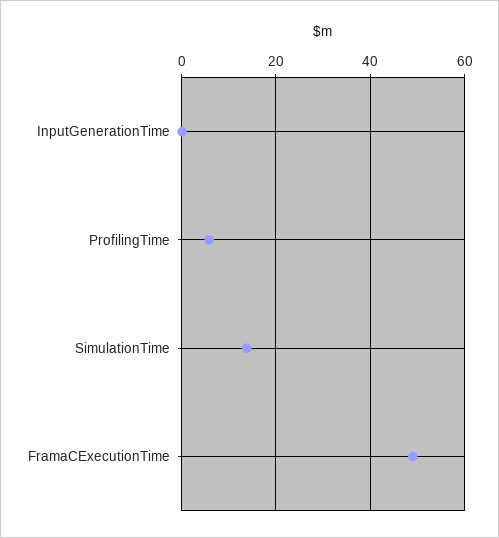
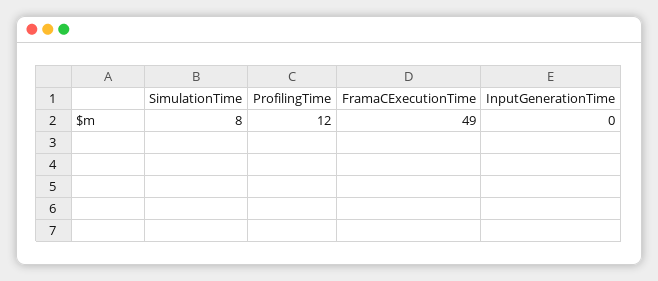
ProfilingTime: 6 -> 12
SimulationTime: 14 -> 8

